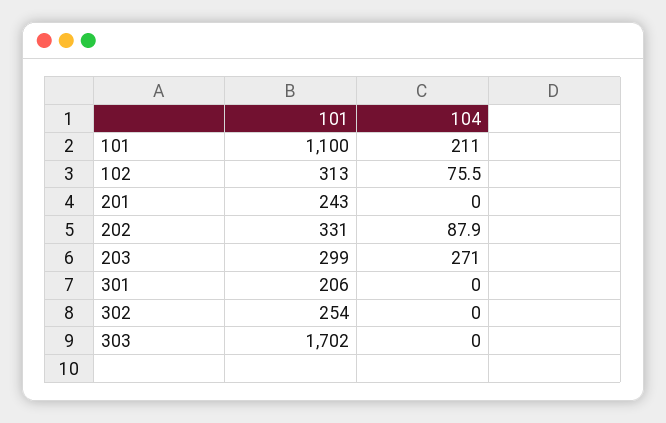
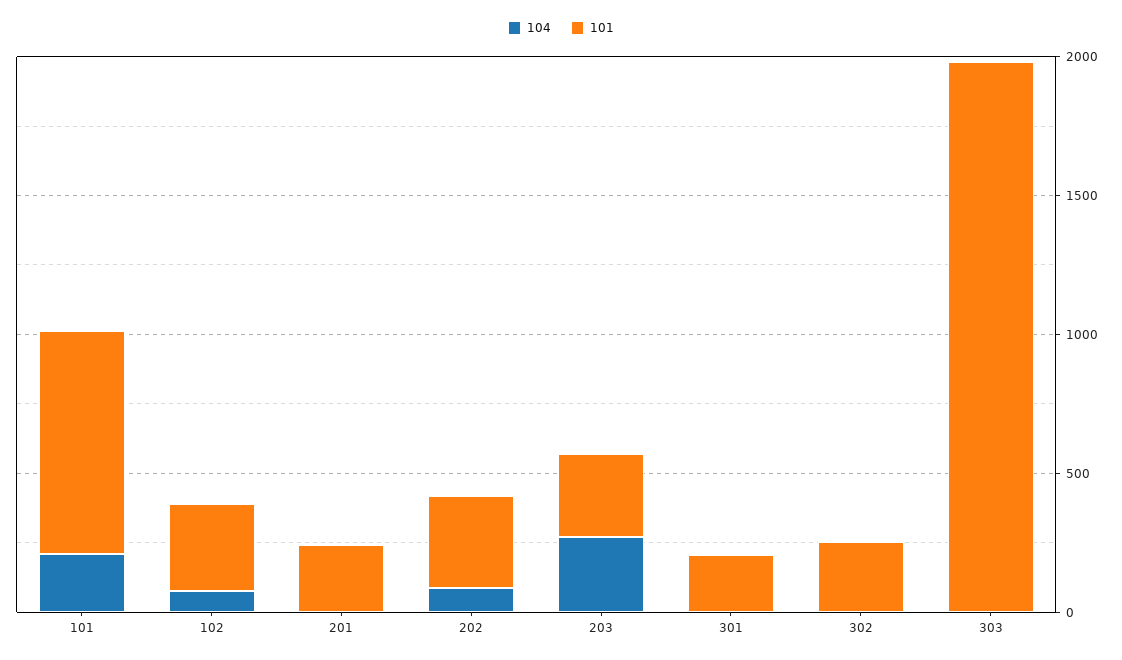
101, 101: 1100 -> 800
101, 303: 1702 -> 2000

